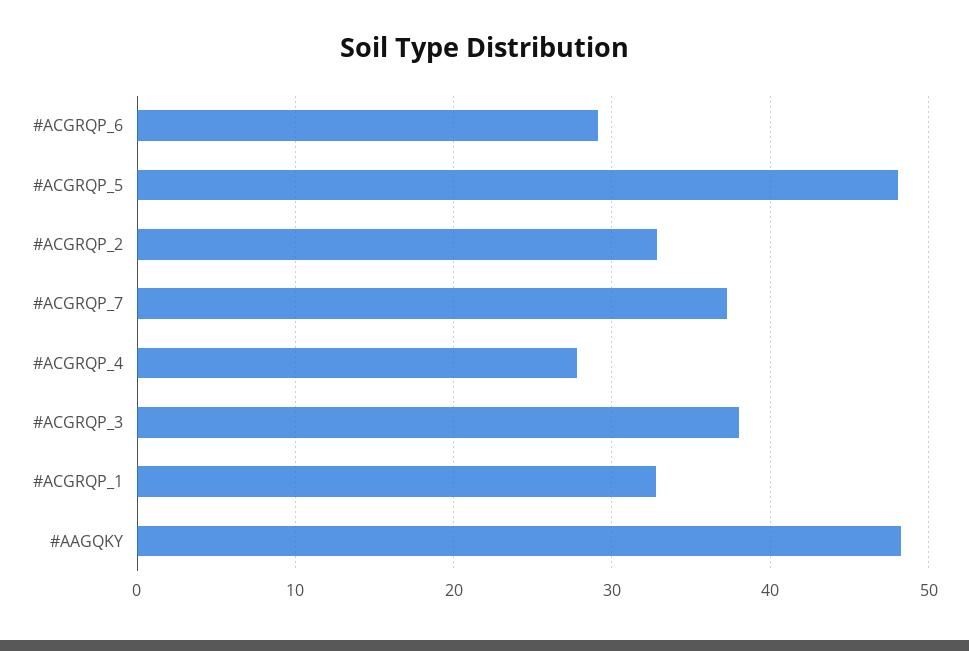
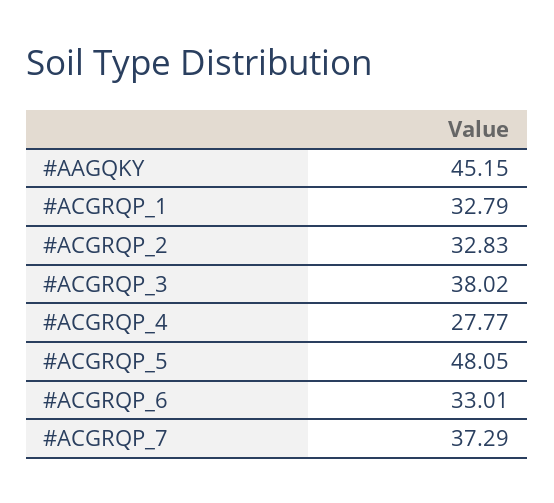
#ACGRQP_6: 29 -> 33.01
#AAGQKY: 48 -> 45.15

